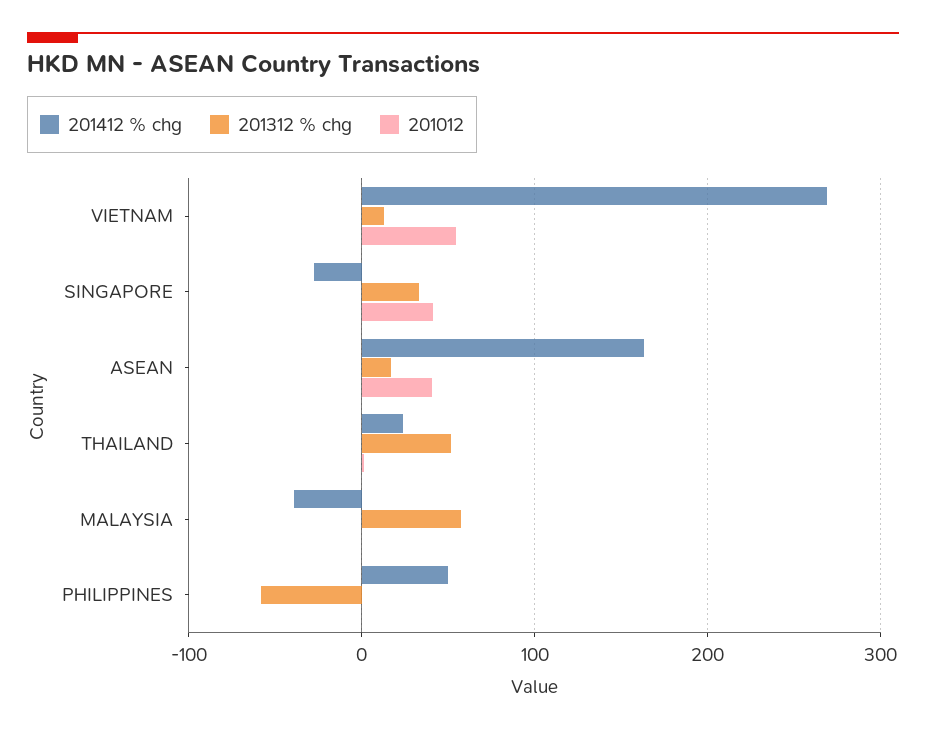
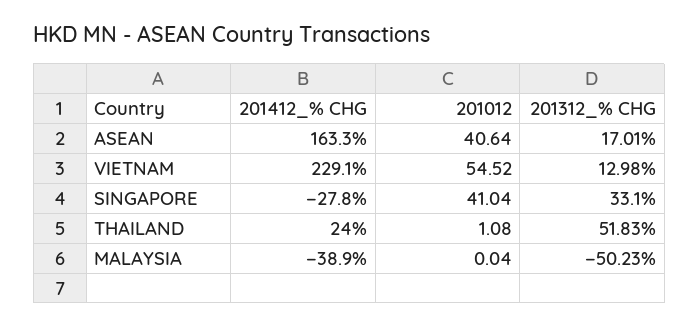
201412 % chg, VIETNAM: 270 -> 229.1
201312 % chg, MALAYSIA: 60 -> -50.23
201412 % chg, PHILIPPINES: 50 -> none
201312 % chg, PHILIPPINES: -60 -> none
201012, PHILIPPINES: 0 -> none

